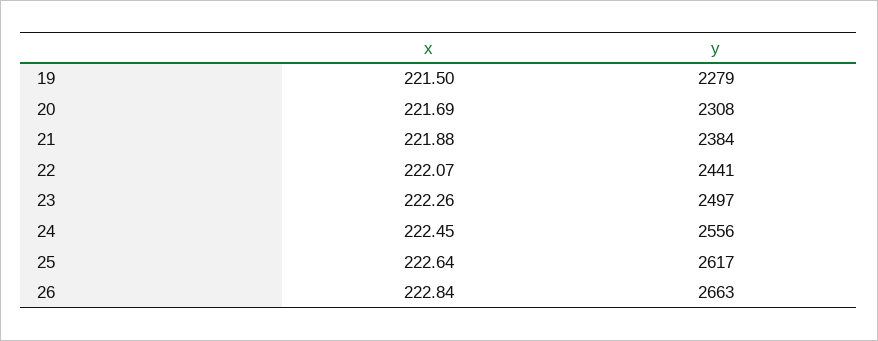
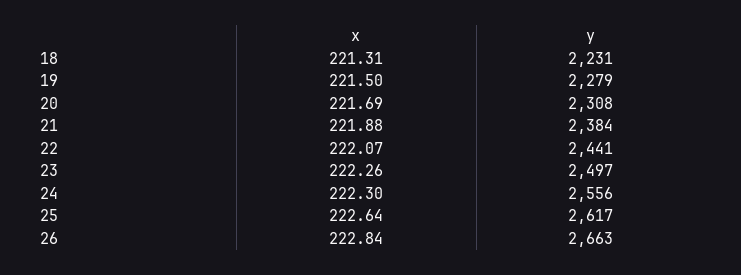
x, 24: 222.45 -> 222.3
x, 18: none -> 221.31
y, 18: none -> 2231

